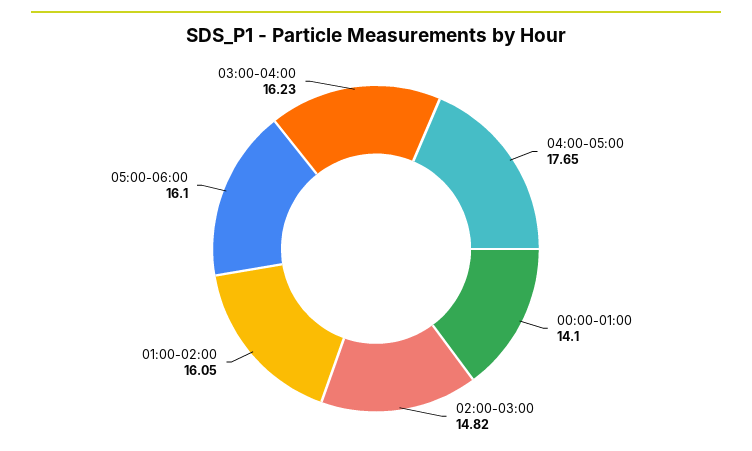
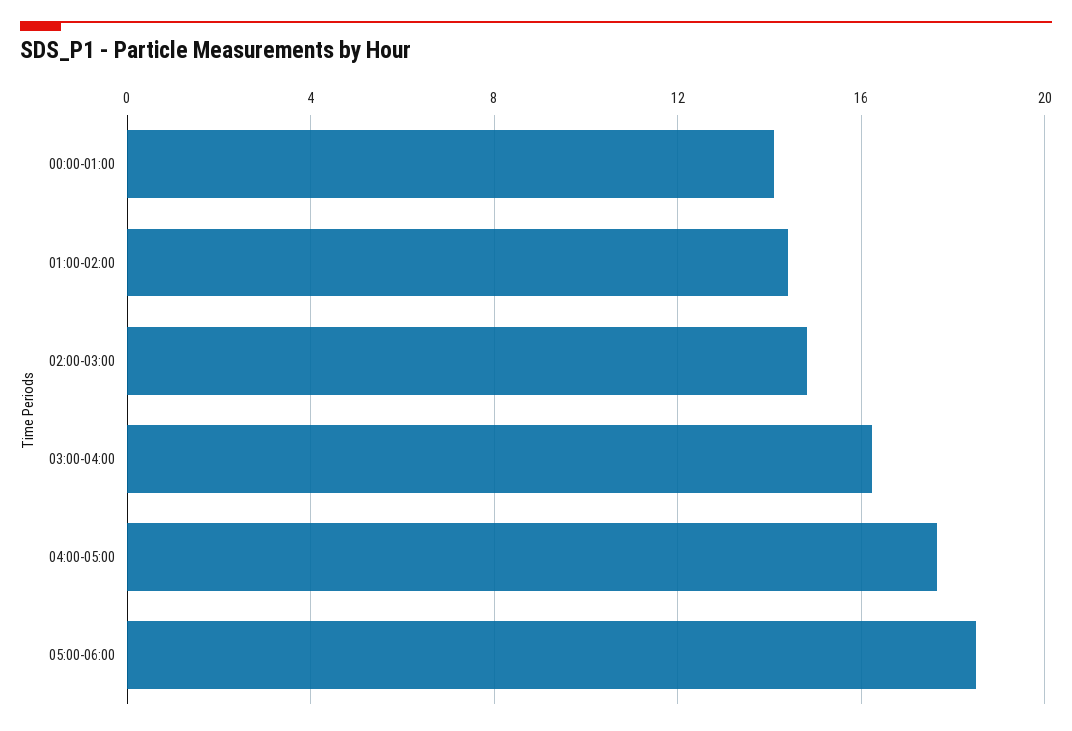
01:00-02:00: 16.05 -> 14.5
05:00-06:00: 16.1 -> 18.5

